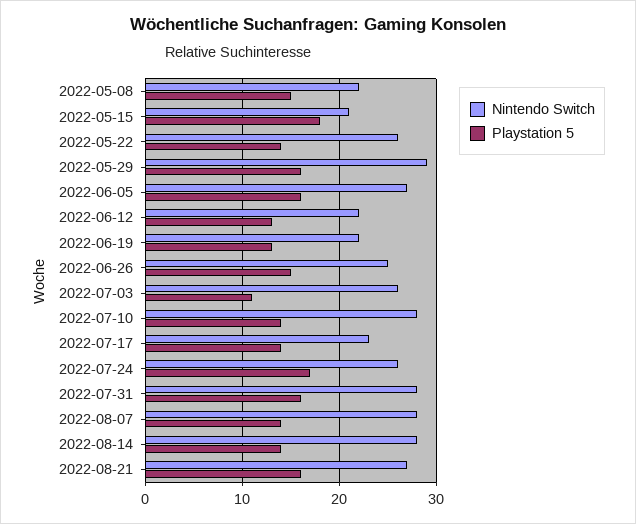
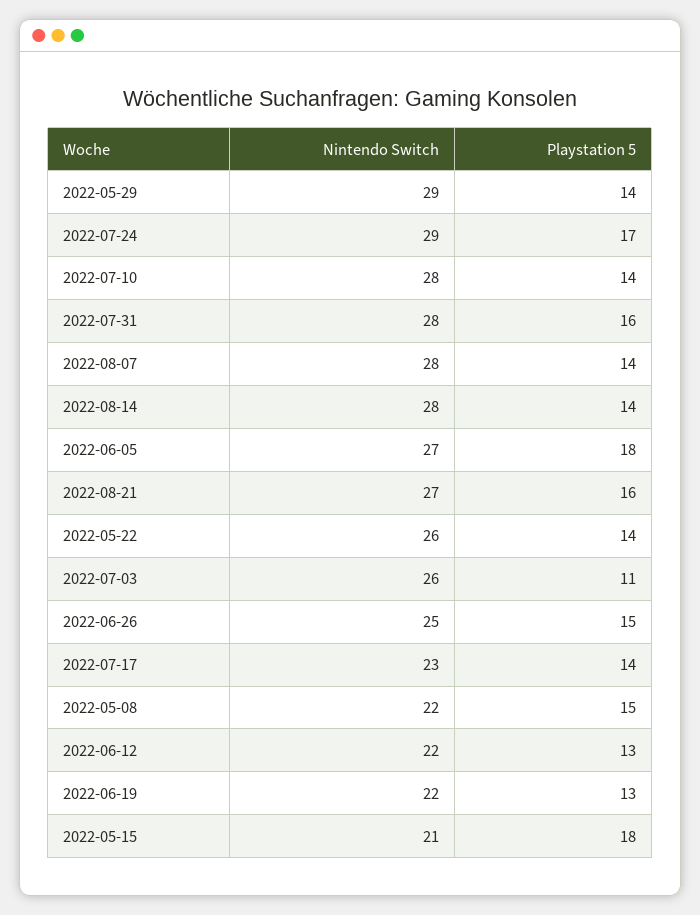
Playstation 5, 2022-05-29: 16 -> 14
Playstation 5, 2022-06-05: 16 -> 18
Nintendo Switch, 2022-07-24: 26 -> 29

